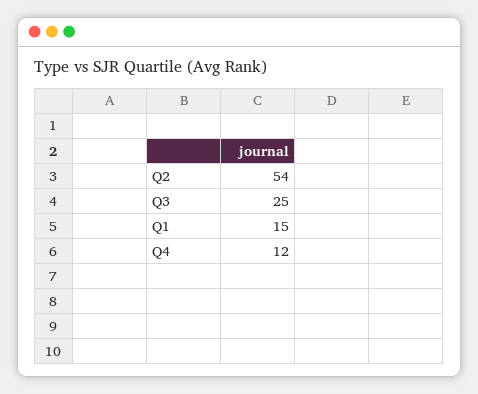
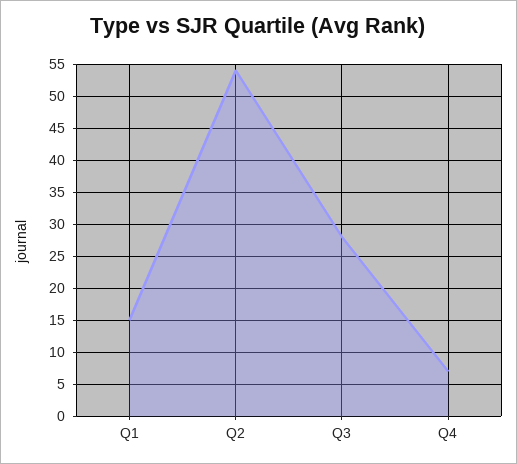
Q3: 25 -> 28
Q4: 12 -> 7

